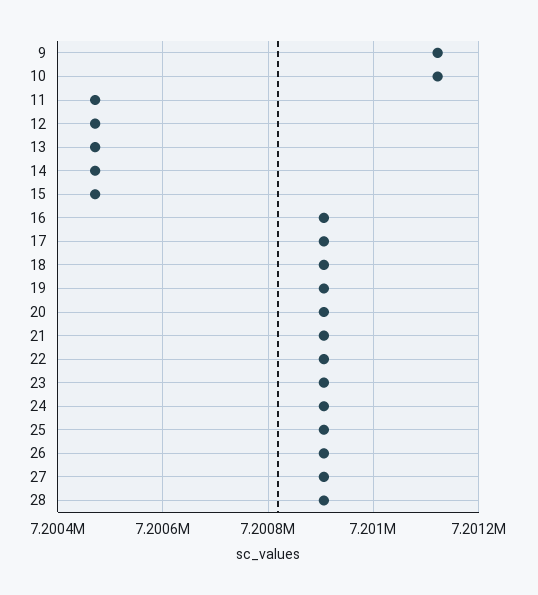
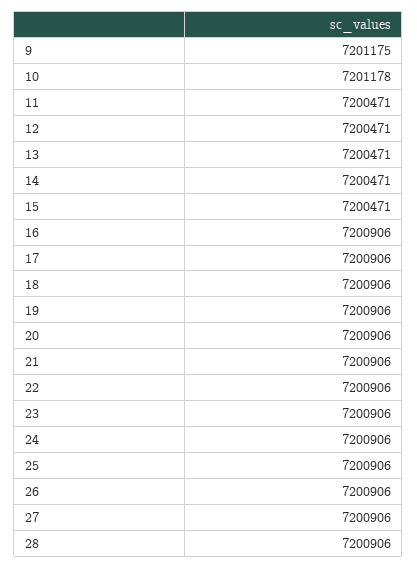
9: 7201120 -> 7201175
10: 7201120 -> 7201178

